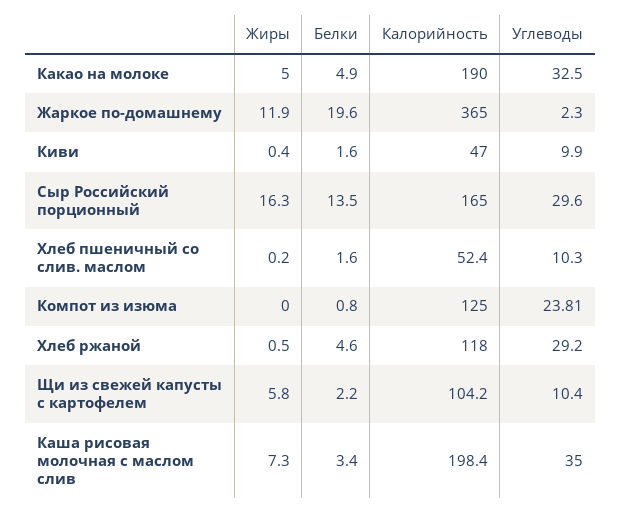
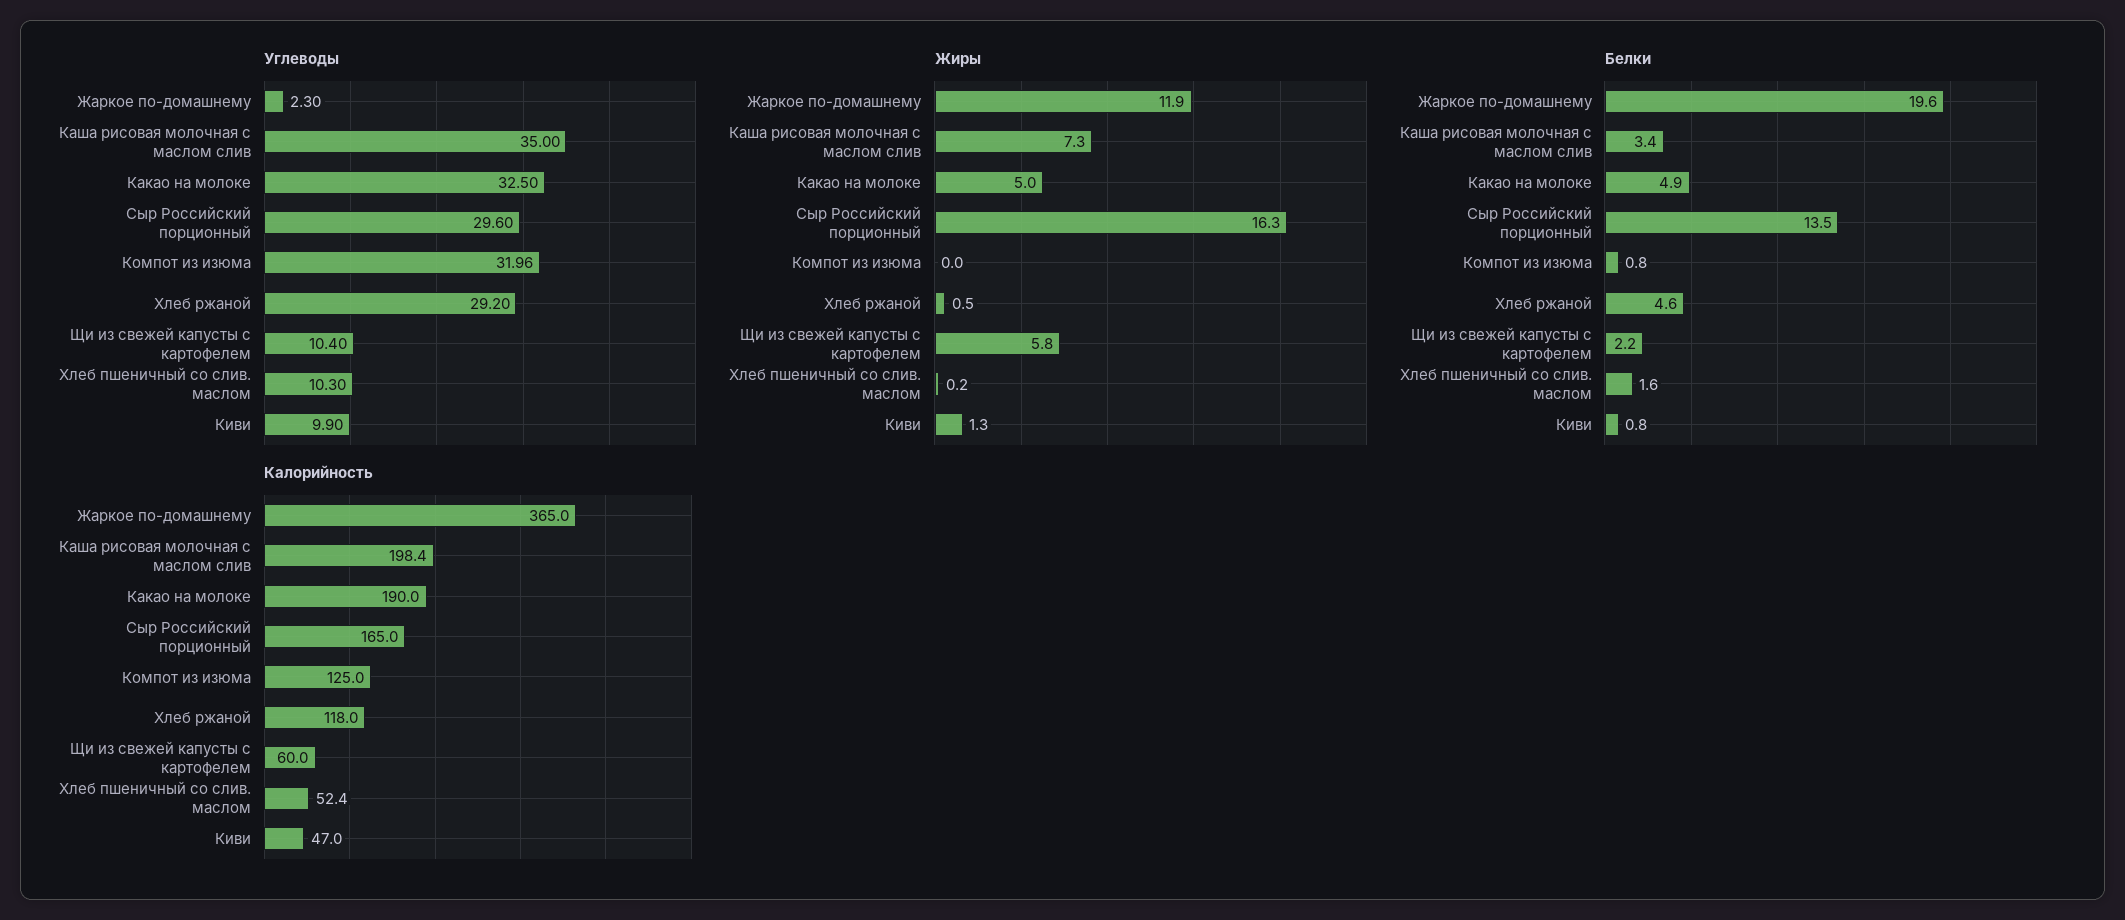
Жиры, Киви: 0.4 -> 1.3
Белки, Киви: 1.6 -> 0.8
Углеводы, Компот из изюма: 23.81 -> 31.96
Калорийность, Щи из свежей капусты с картофелем: 104.2 -> 60

